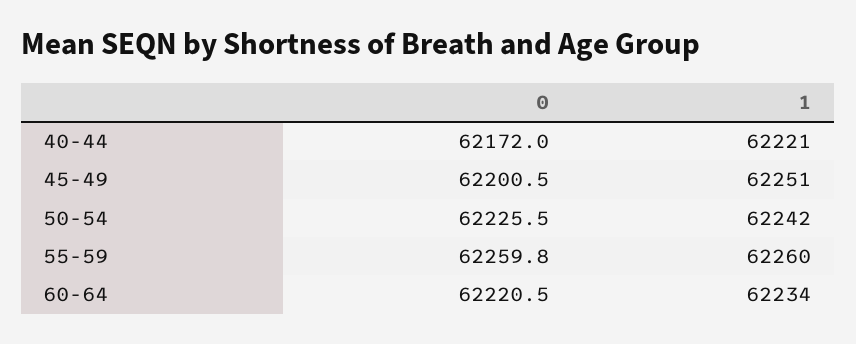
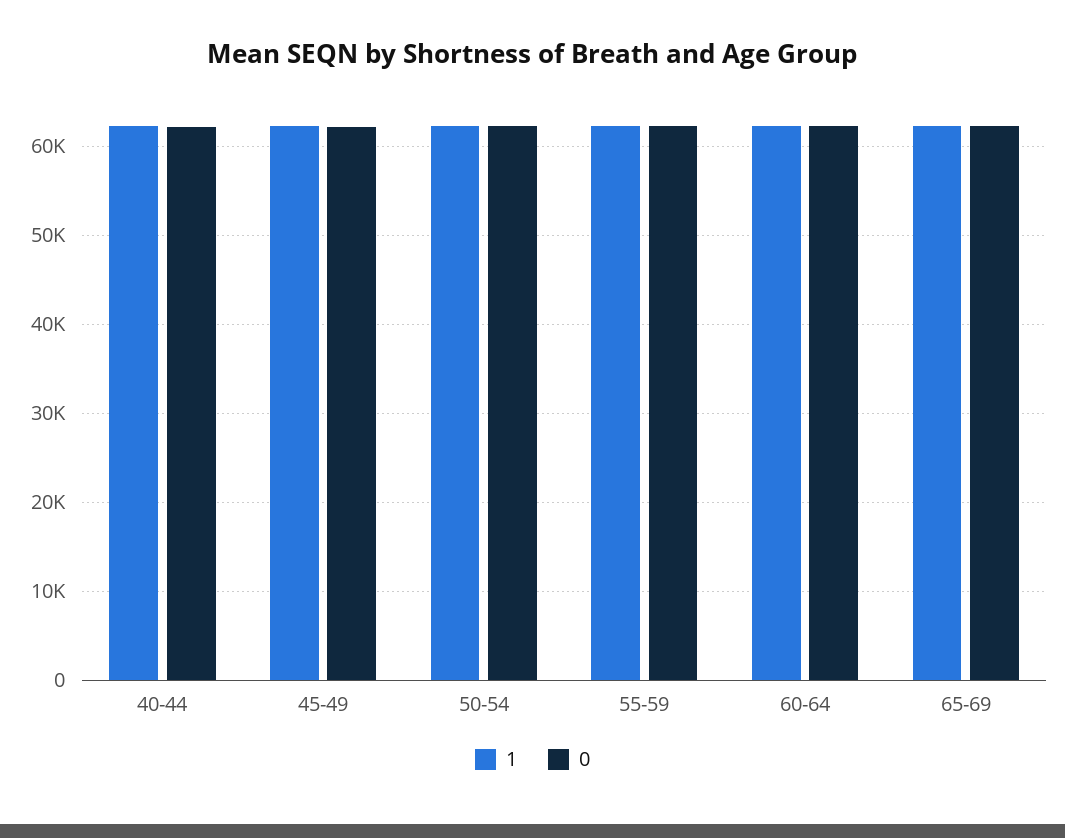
1, 65-69: none -> 62000
0, 65-69: none -> 62000

